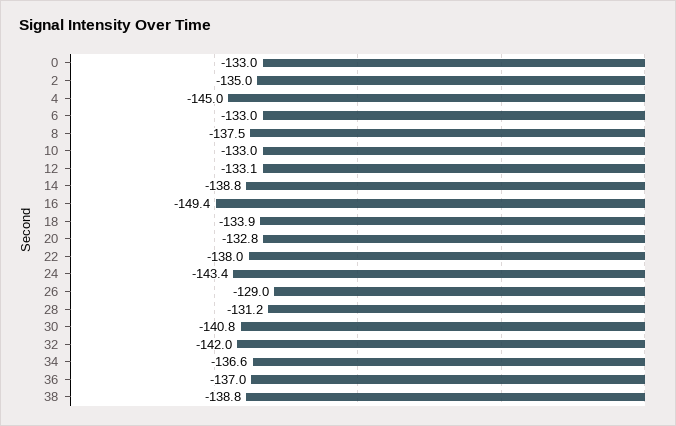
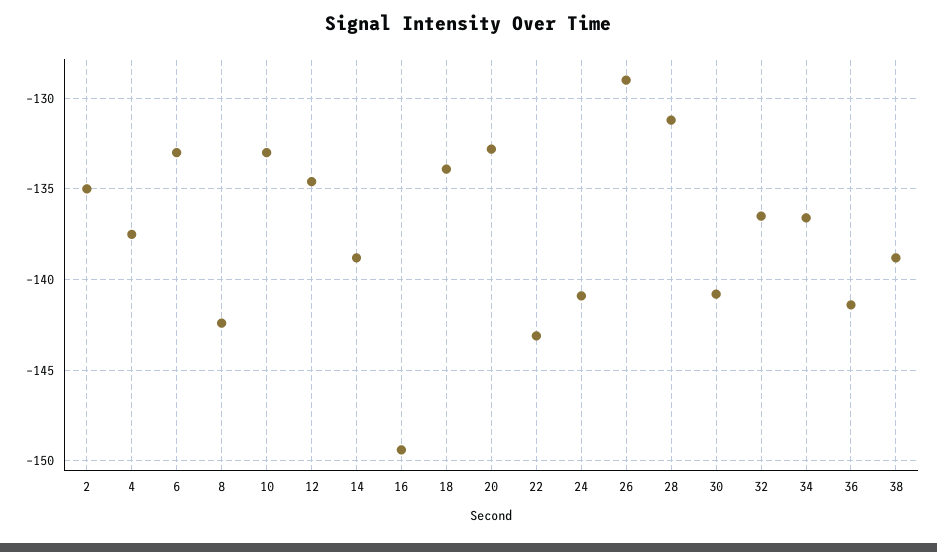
0: -133 -> none
4: -145 -> -137.5
8: -137.5 -> -142.5
12: -133.1 -> -134.5
22: -138 -> -143
24: -143.4 -> -141
32: -142 -> -136.5
36: -137 -> -141.5

